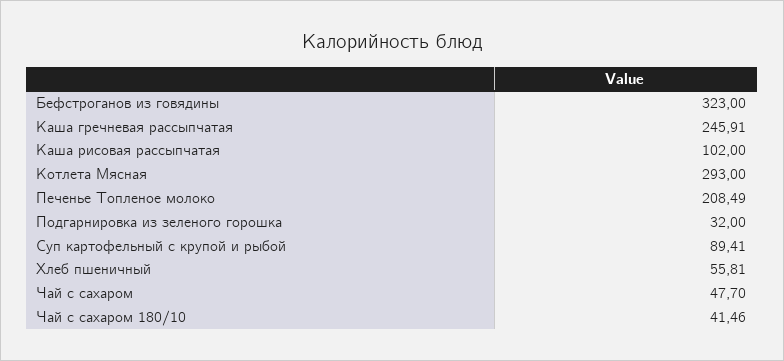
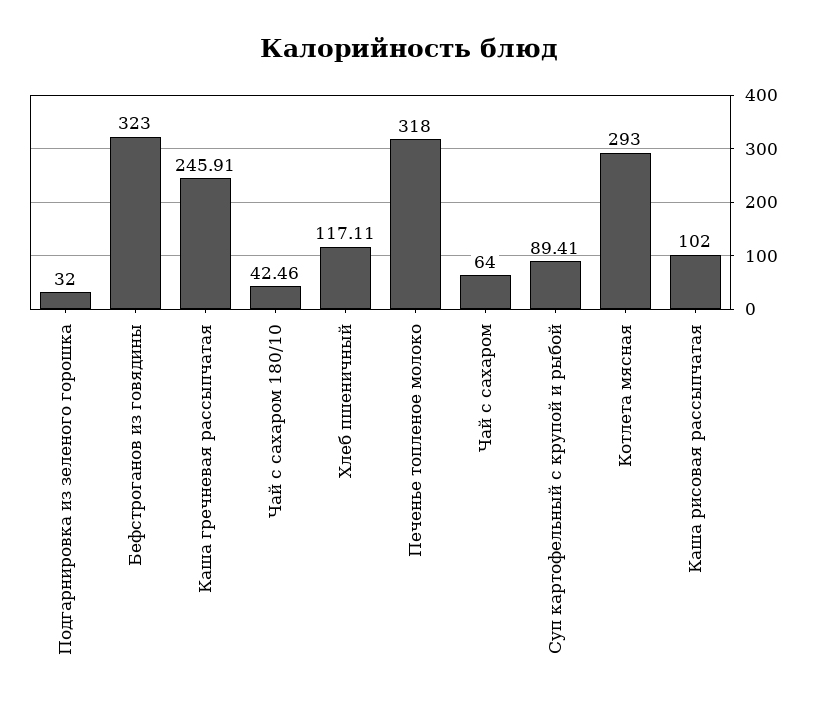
Печенье Топленое молоко: 208.49 -> 318
Хлеб пшеничный: 55.81 -> 117.11
Чай с сахаром: 47.7 -> 64
Чай с сахаром 180/10: 41.46 -> 42.46

